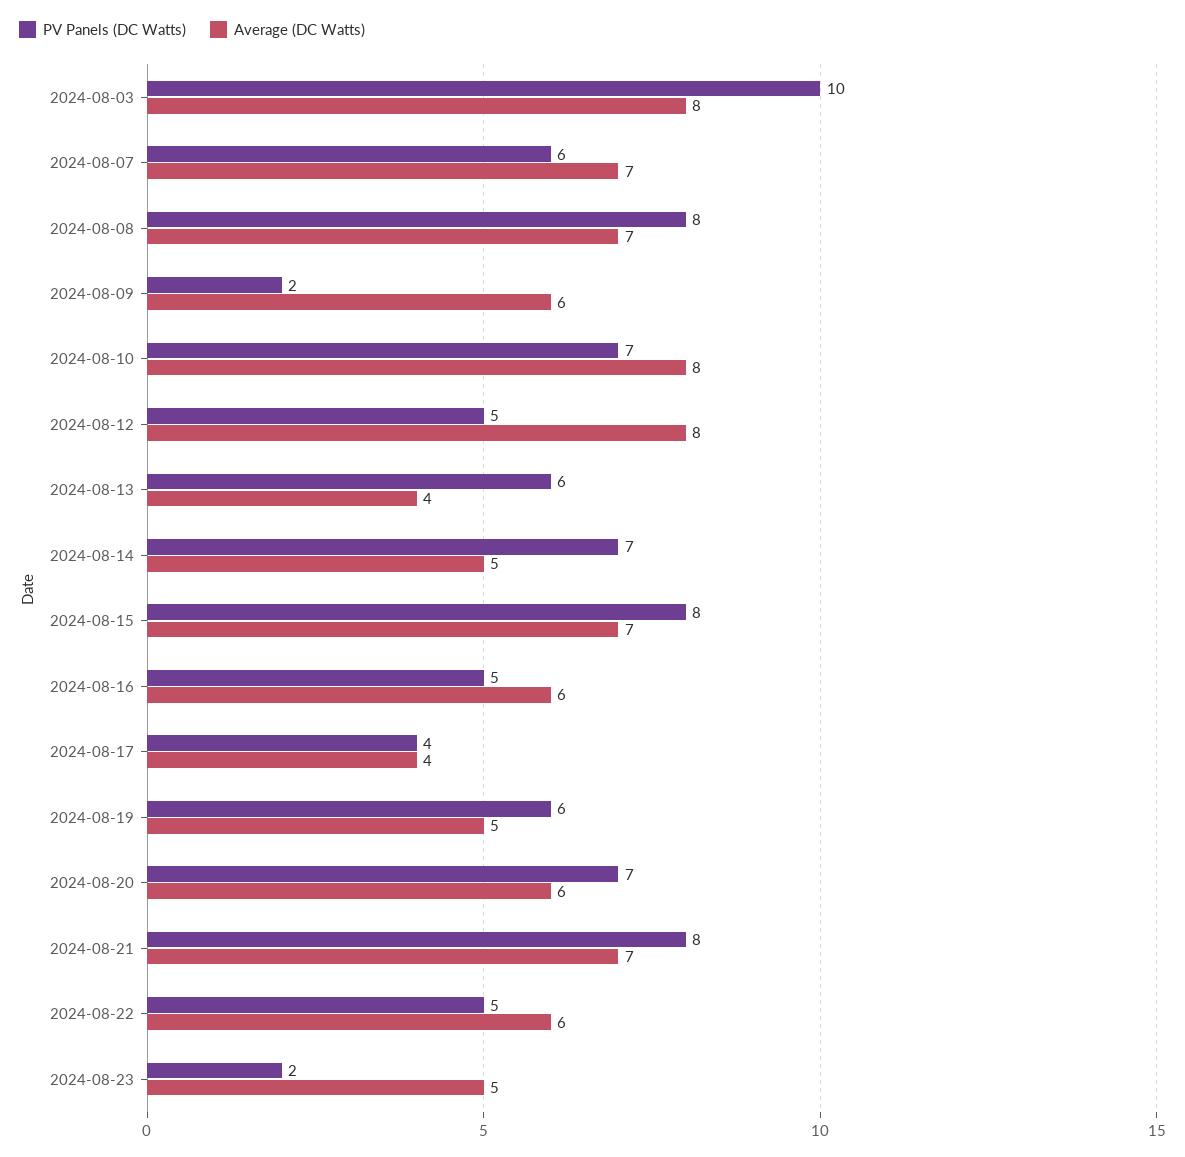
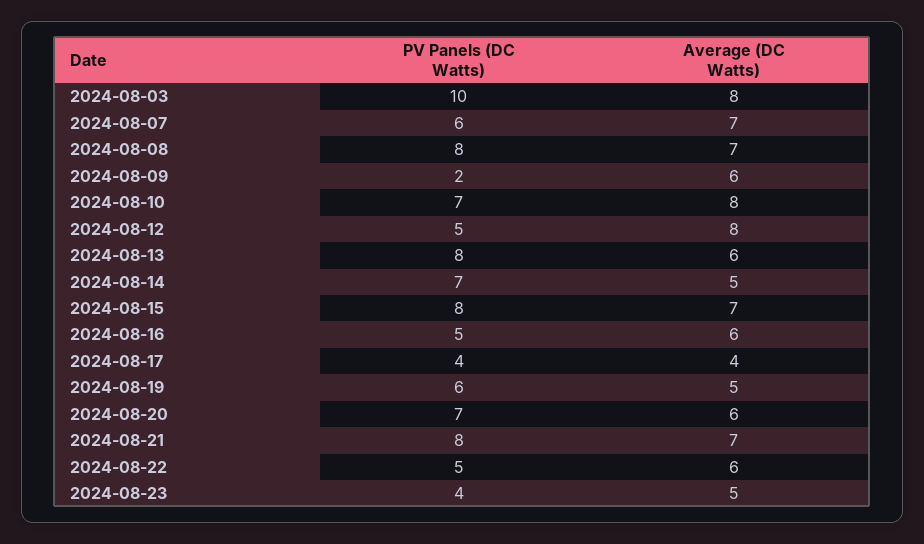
PV Panels (DC Watts), 2024-08-13: 6 -> 8
Average (DC Watts), 2024-08-13: 4 -> 6
PV Panels (DC Watts), 2024-08-23: 2 -> 4

